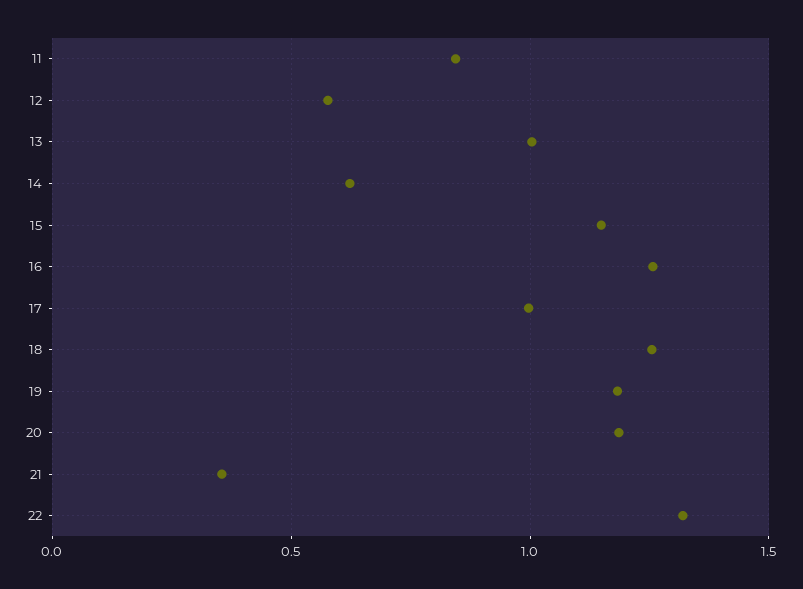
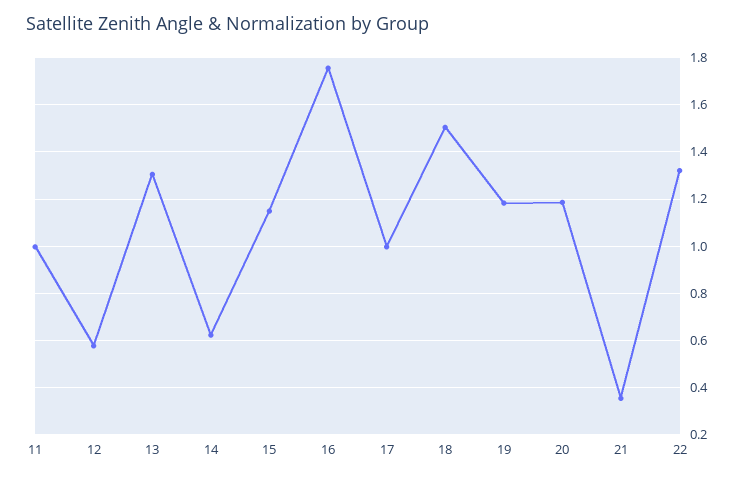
11: 0.85 -> 1
13: 1 -> 1.3
16: 1.25 -> 1.75
18: 1.25 -> 1.5

